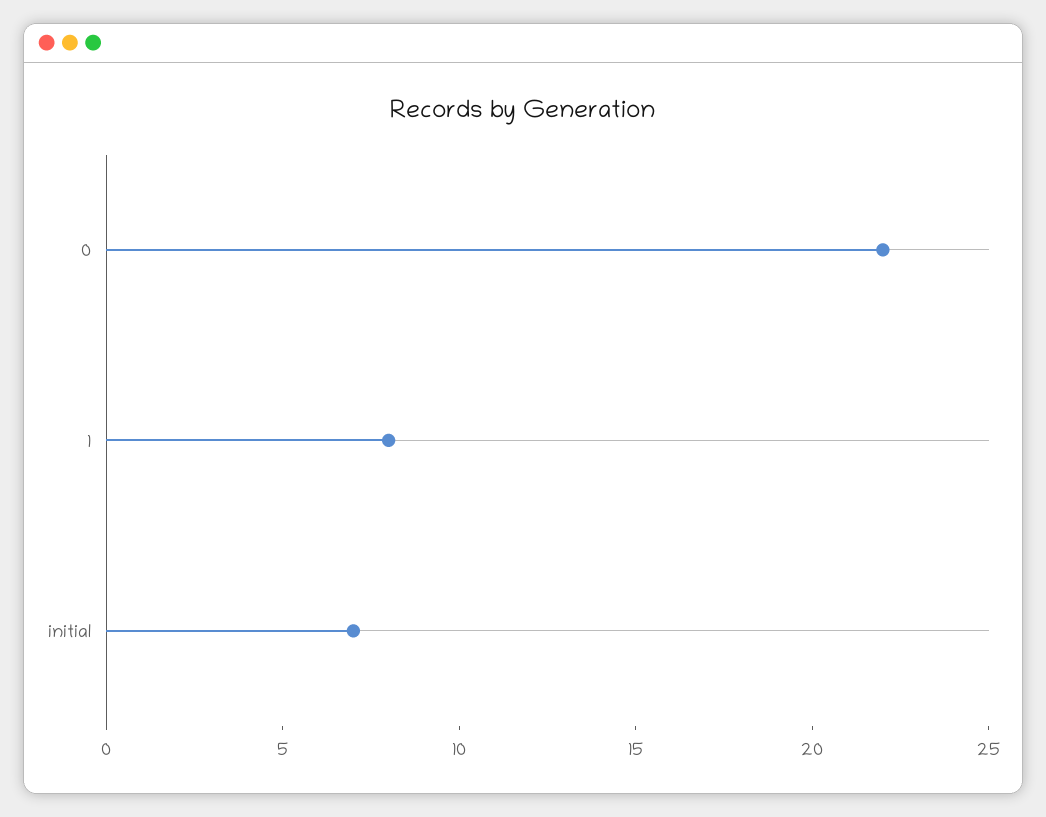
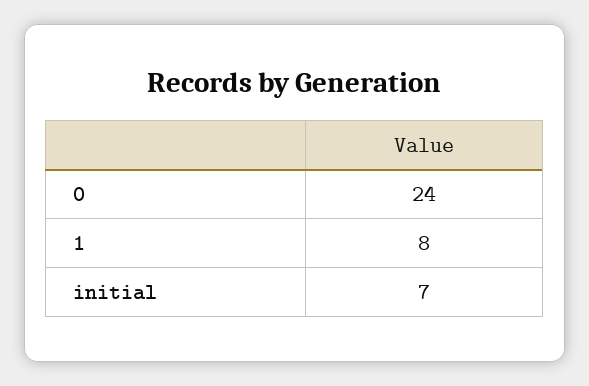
0: 22 -> 24

